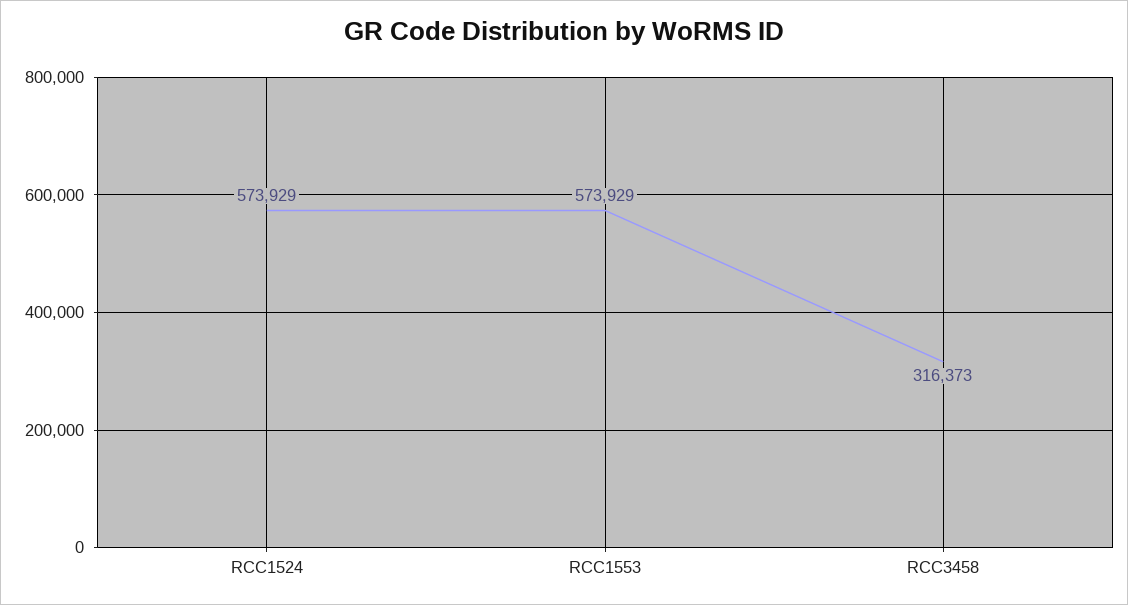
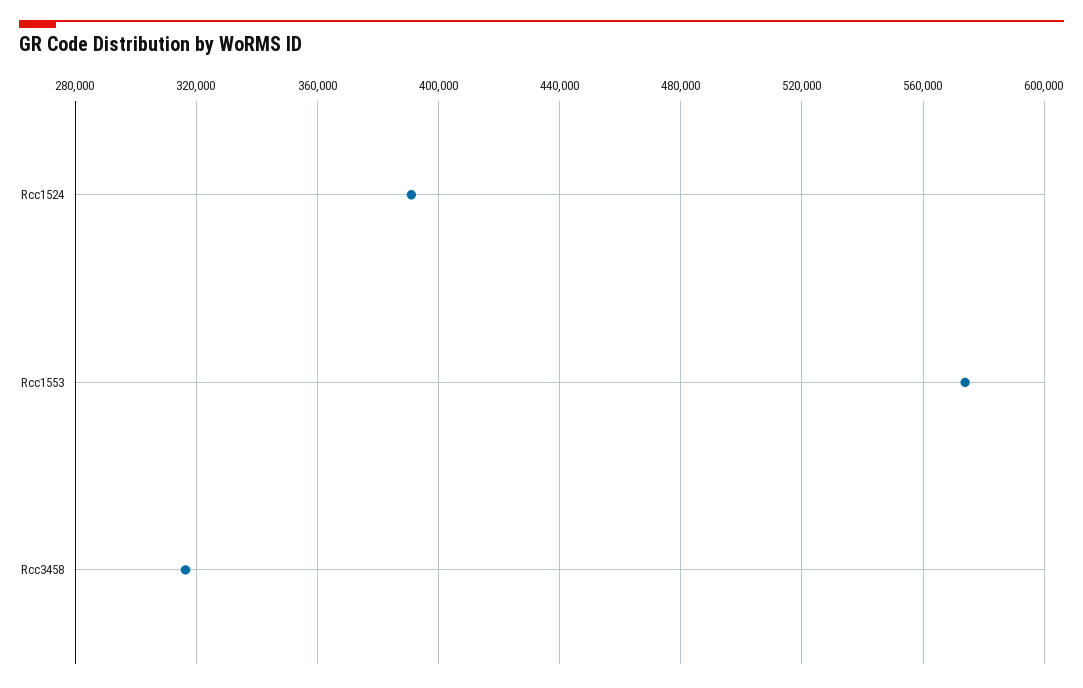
RCC1524: 573929 -> 390000

